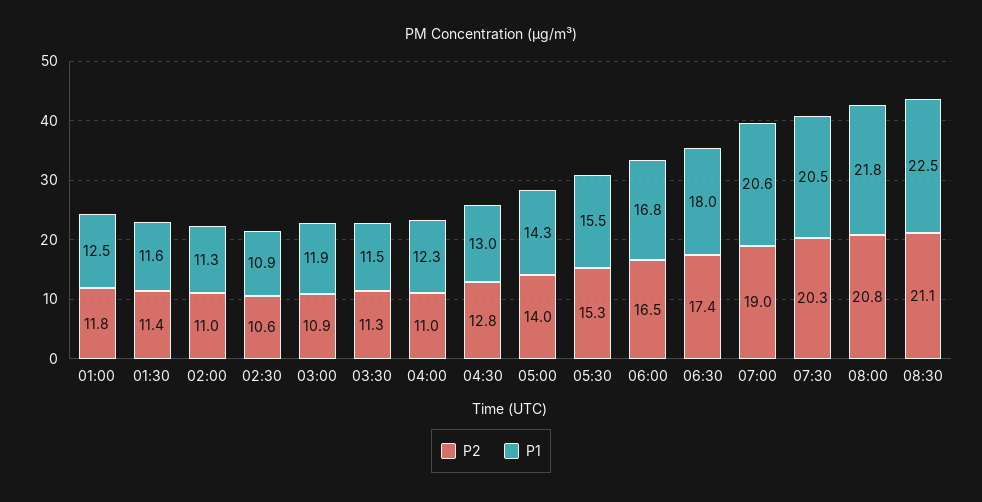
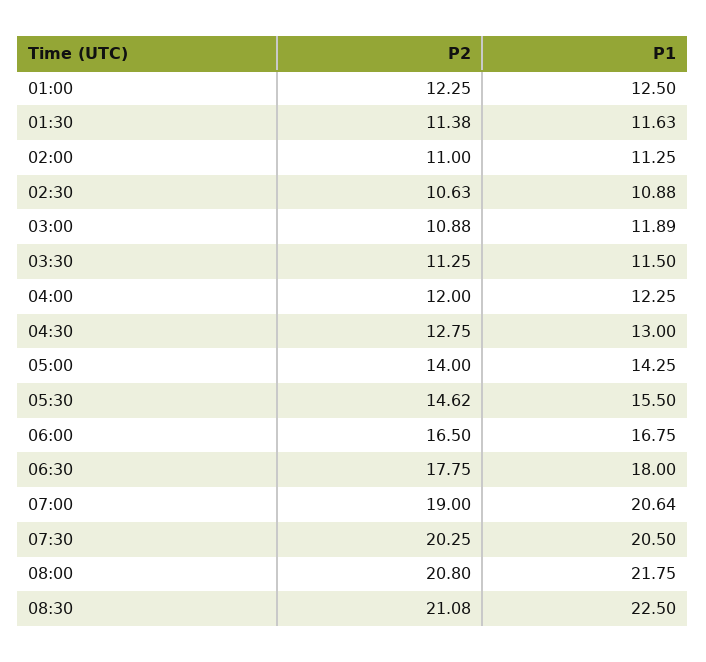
P2, 01:00: 11.8 -> 12.25
P2, 04:00: 11 -> 12
P2, 05:30: 15.3 -> 14.62
P2, 06:30: 17.4 -> 17.75

